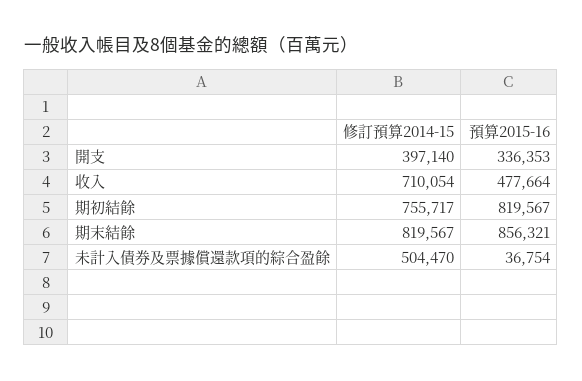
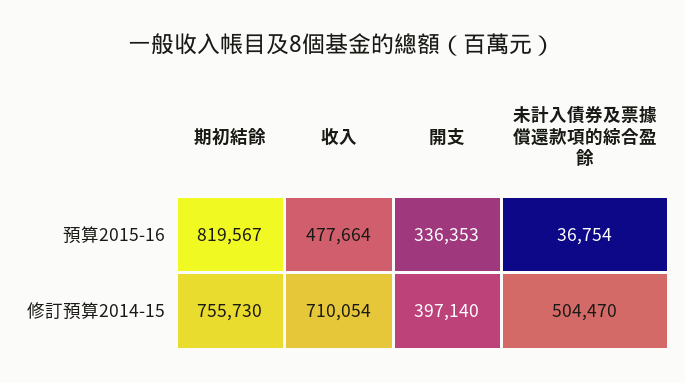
修訂預算2014-15, 期初結餘: 755717 -> 755730
修訂預算2014-15, 期末結餘: 819567 -> none
預算2015-16, 期末結餘: 856321 -> none

